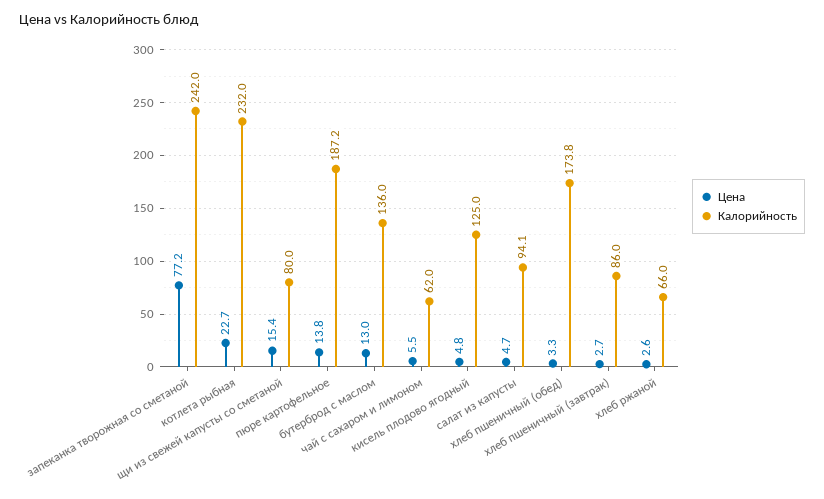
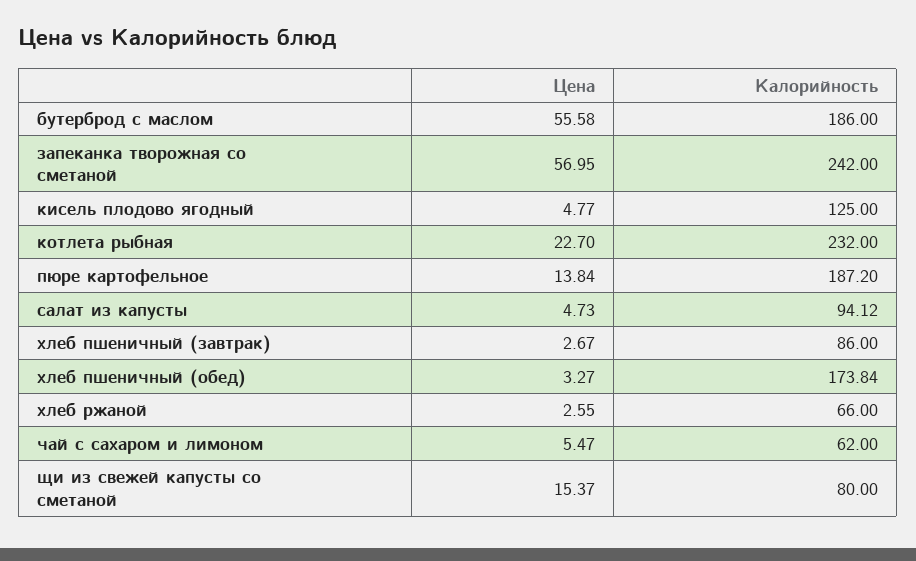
Цена, запеканка творожная со сметаной: 77.2 -> 56.95
Цена, бутерброд с маслом: 13 -> 55.58
Калорийность, бутерброд с маслом: 136 -> 186

